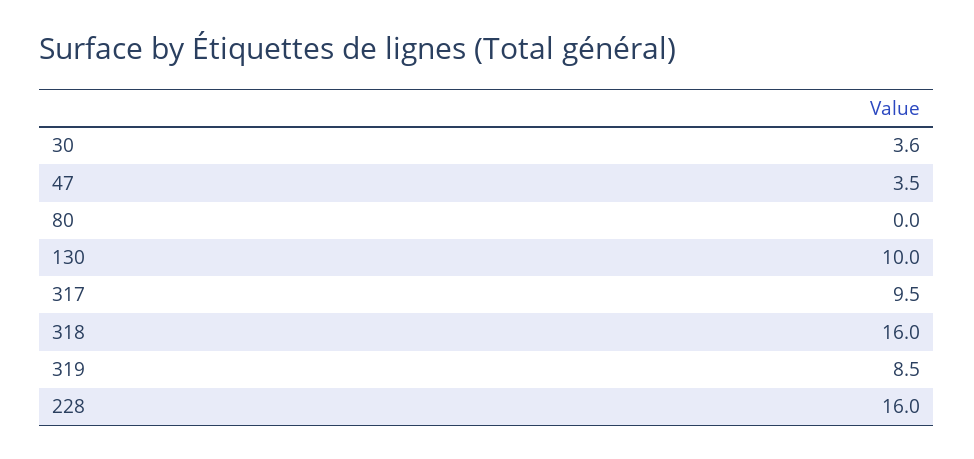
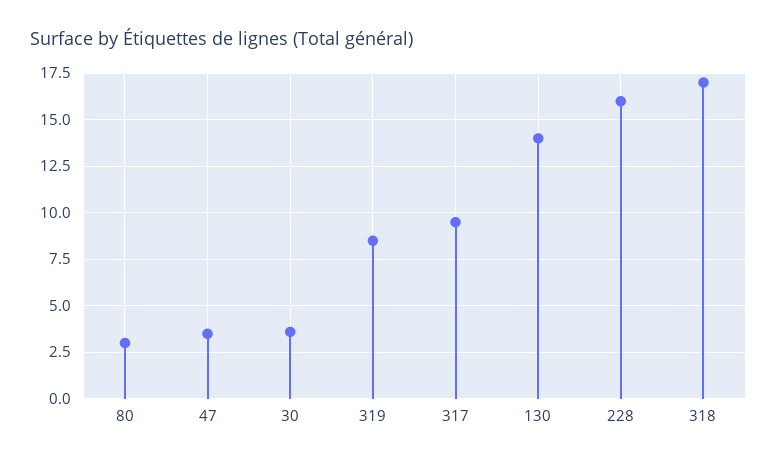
80: 0 -> 3
130: 10 -> 14
318: 16 -> 17

